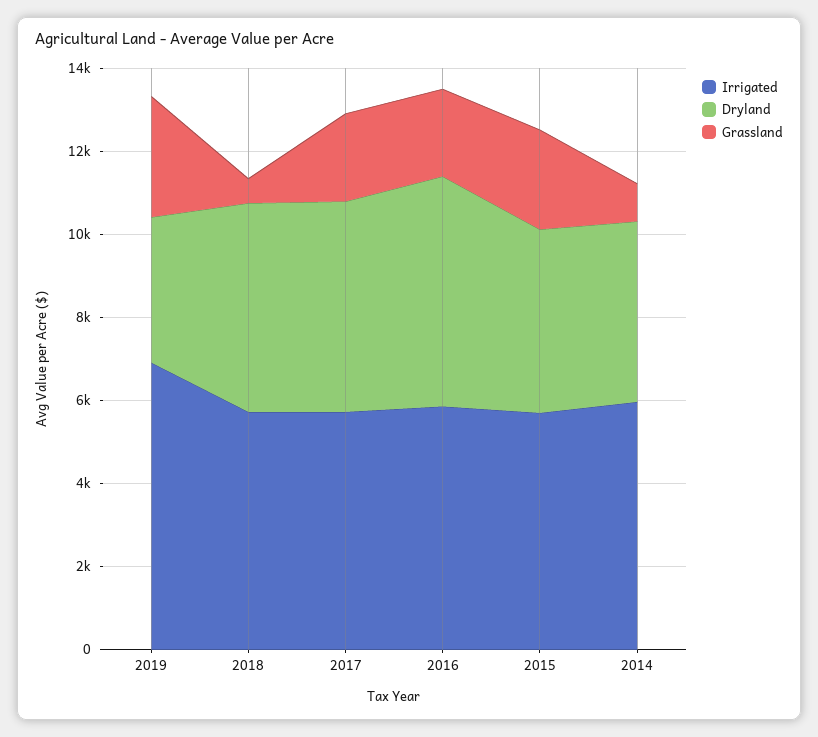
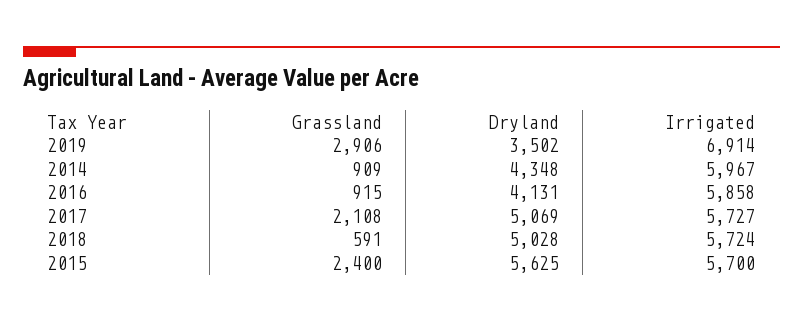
Dryland, 2016: 5500 -> 4131
Grassland, 2016: 2000 -> 915
Dryland, 2015: 4500 -> 5625

